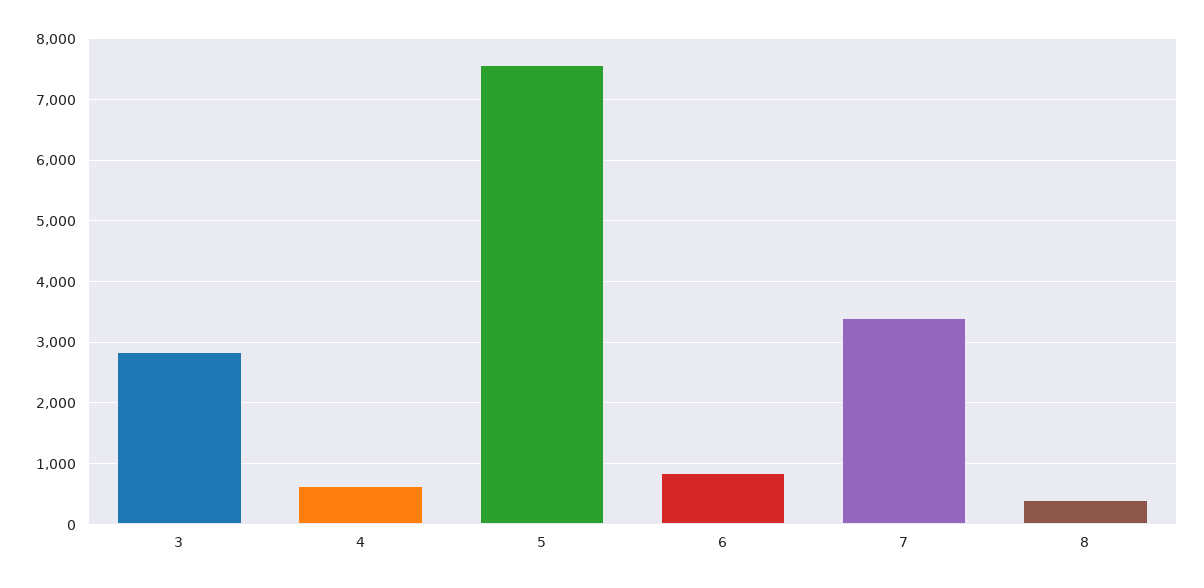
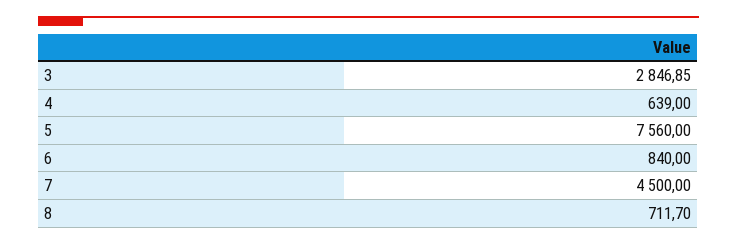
7: 3400 -> 4500
8: 400 -> 711.7

